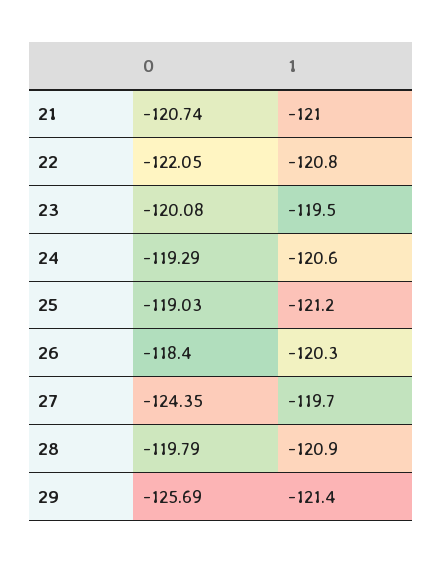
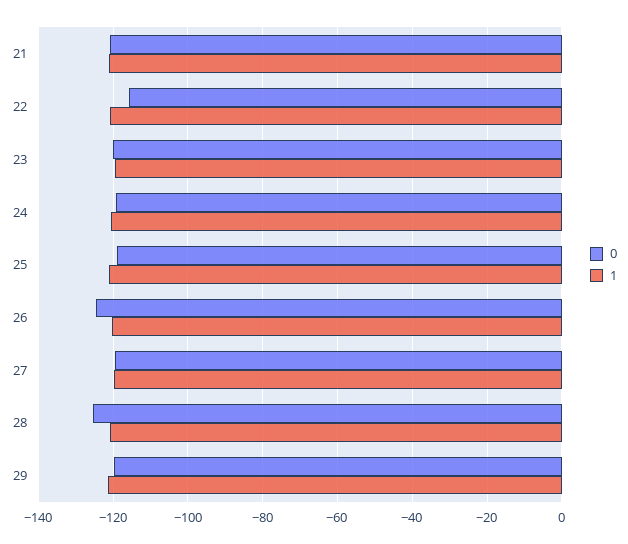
0, 22: -122.05 -> -116
0, 26: -118.4 -> -124
0, 27: -124.35 -> -120
0, 28: -119.79 -> -126
0, 29: -125.69 -> -120

